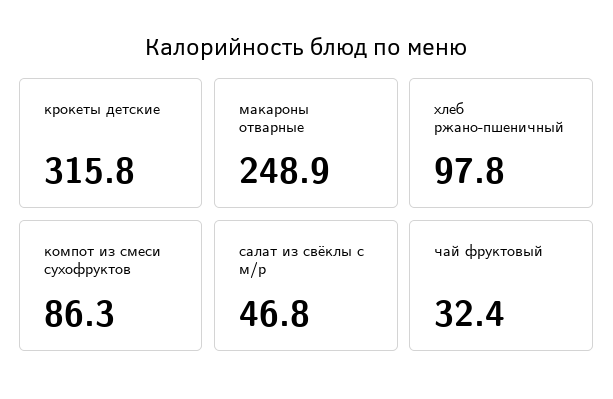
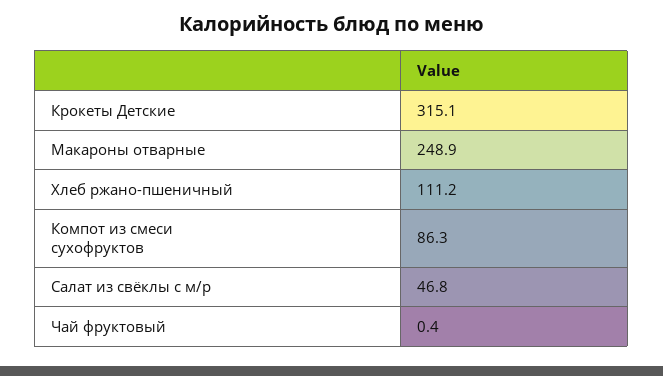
крокеты детские: 315.8 -> 315.1
хлеб ржано-пшеничный: 97.8 -> 111.2
чай фруктовый: 32.4 -> 0.4

